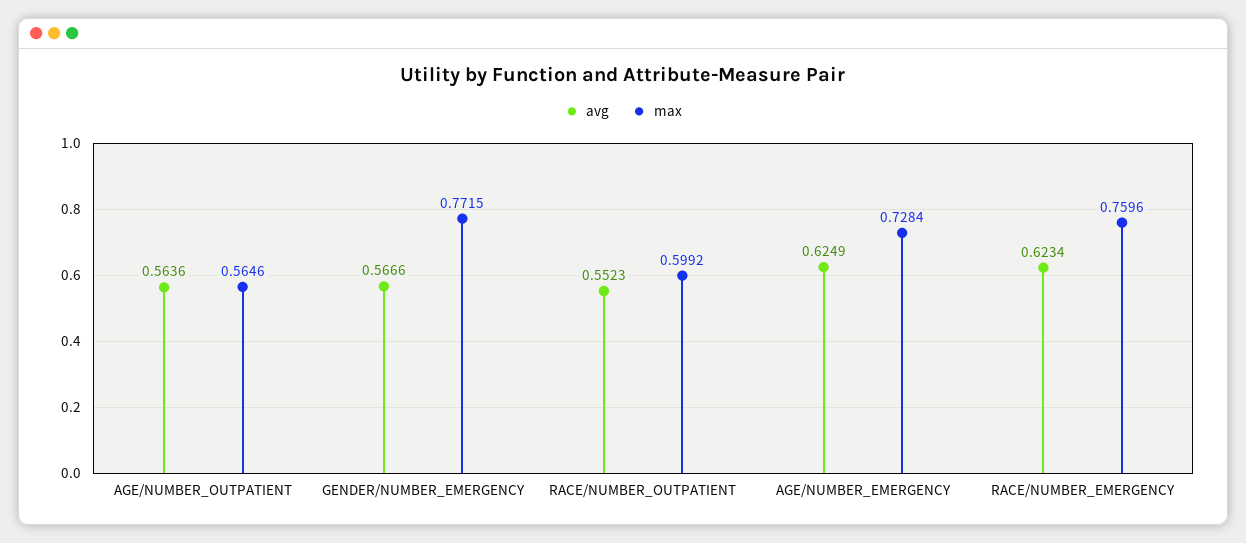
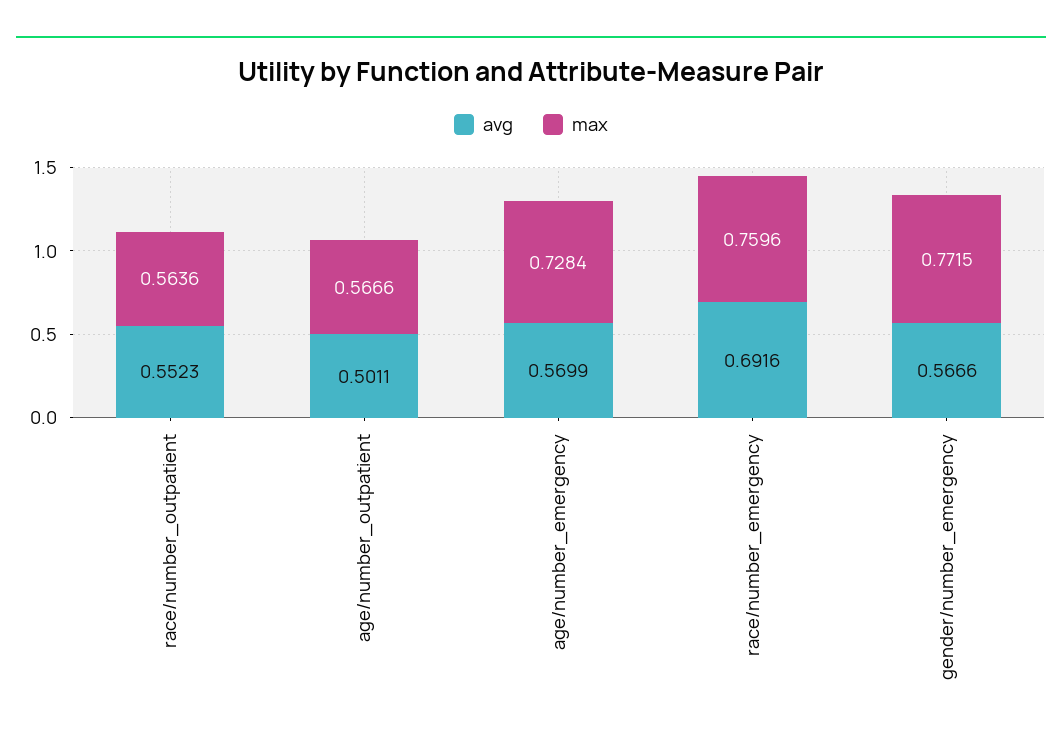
avg, AGE/NUMBER_OUTPATIENT: 0.5636 -> 0.5011
max, AGE/NUMBER_OUTPATIENT: 0.5646 -> 0.5666
max, RACE/NUMBER_OUTPATIENT: 0.5992 -> 0.5636
avg, AGE/NUMBER_EMERGENCY: 0.6249 -> 0.5699
avg, RACE/NUMBER_EMERGENCY: 0.6234 -> 0.6916

